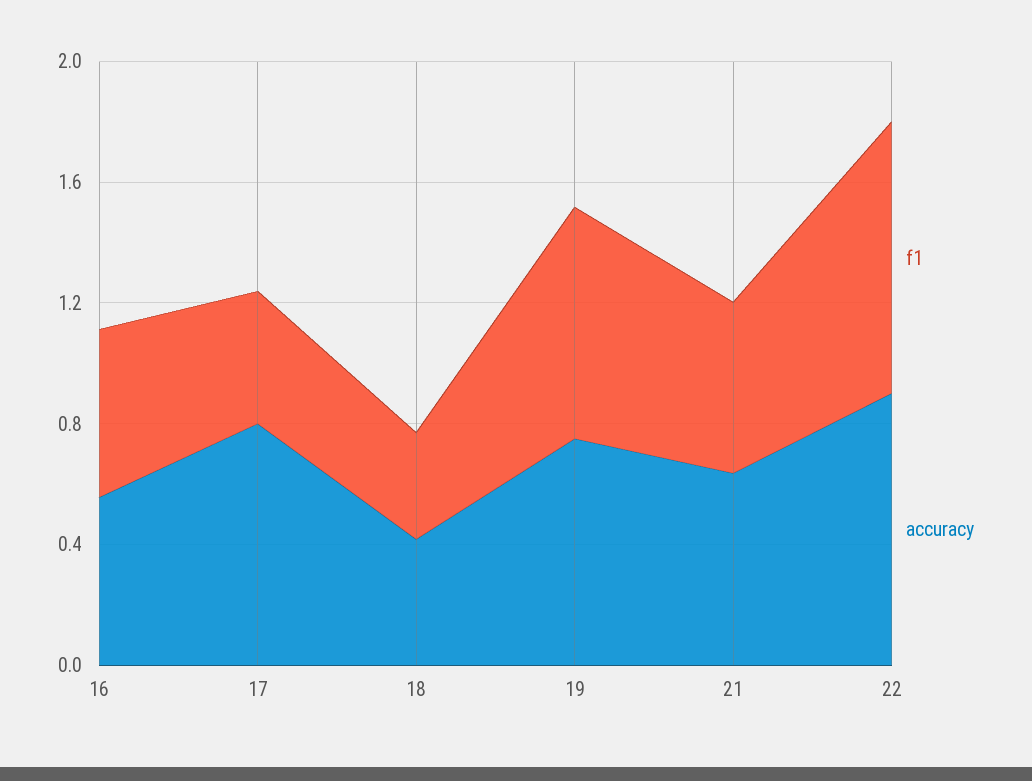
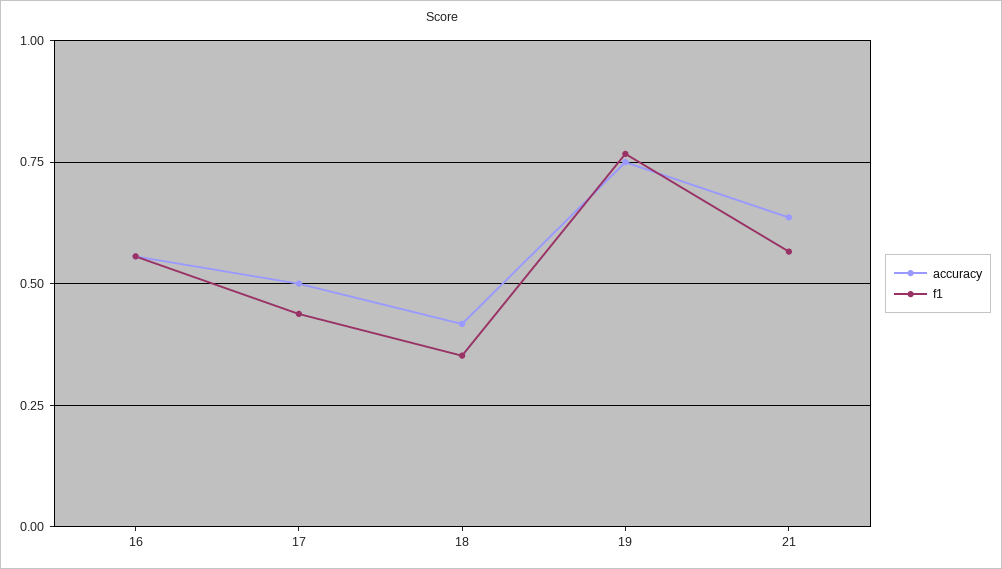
accuracy, 17: 0.8 -> 0.5
f1, 22: 0.9 -> none
accuracy, 22: 0.9 -> none

